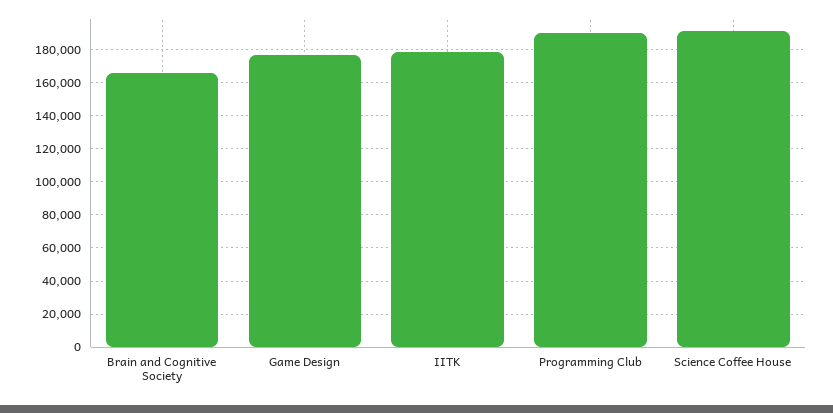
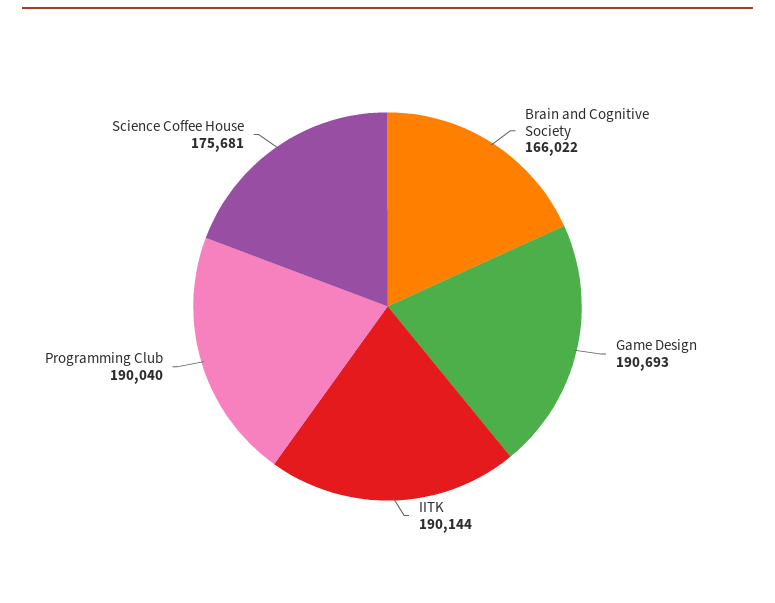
Game Design: 175000 -> 190693
IITK: 180000 -> 190144
Science Coffee House: 190000 -> 175681

